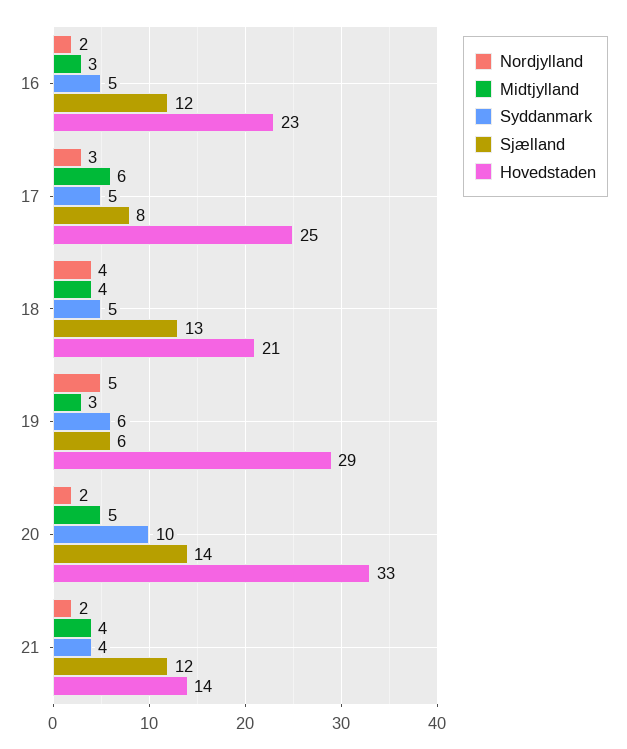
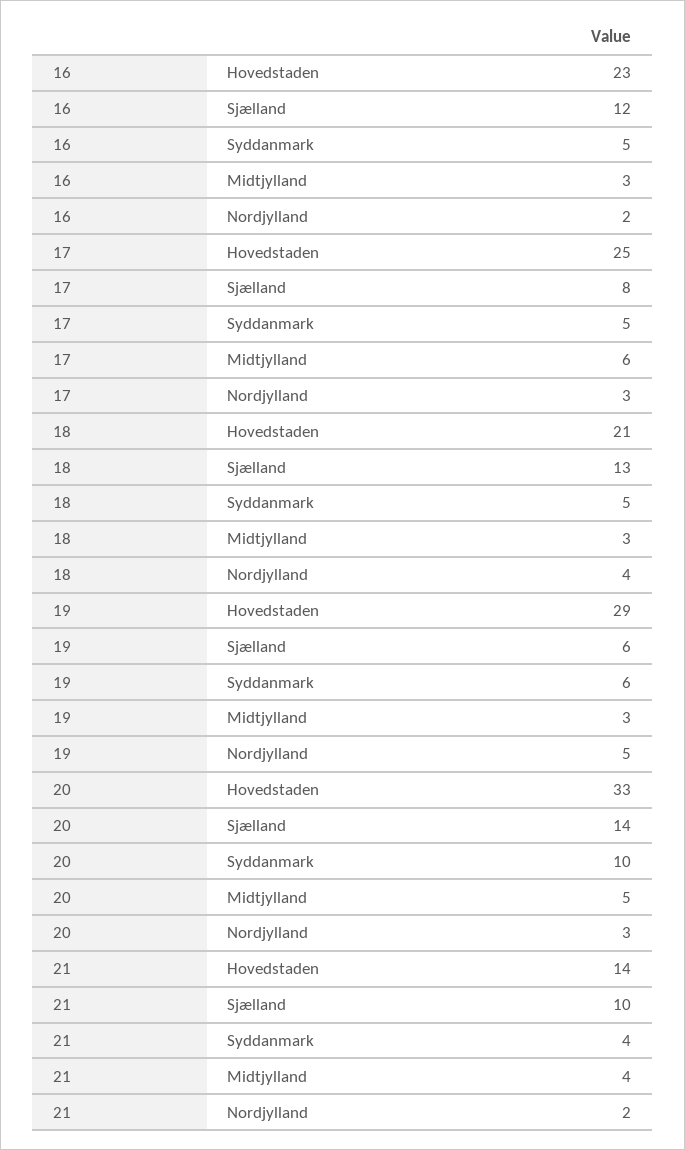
Midtjylland, 18: 4 -> 3
Nordjylland, 20: 2 -> 3
Sjælland, 21: 12 -> 10

